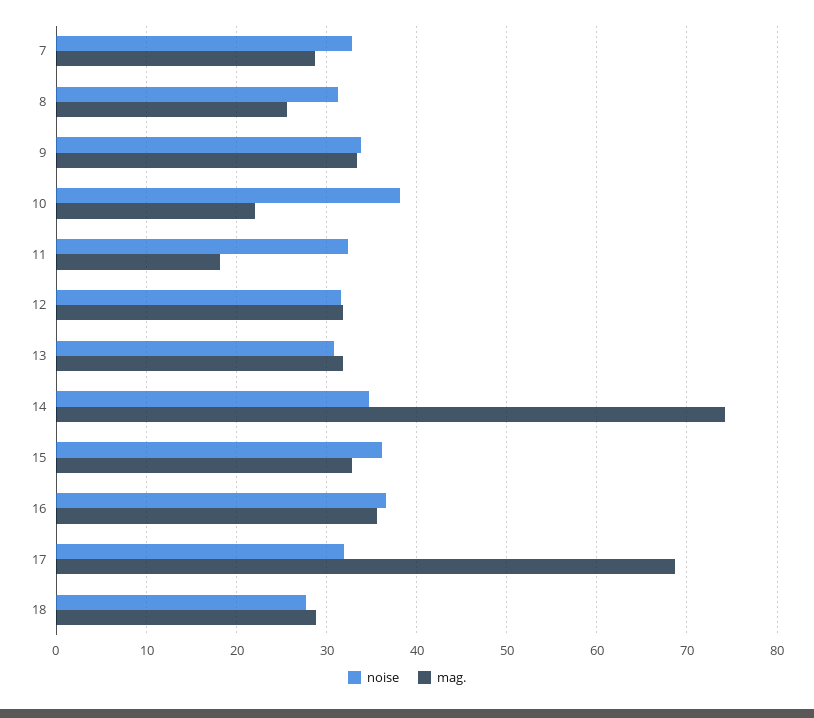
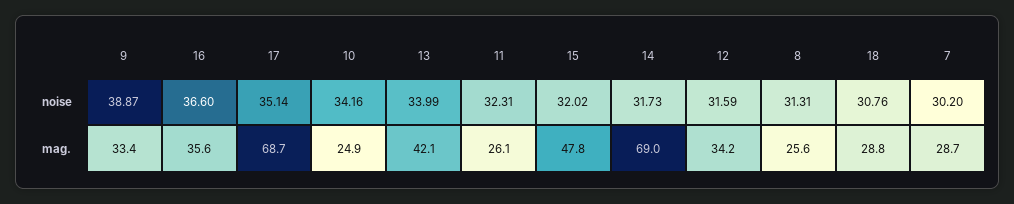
noise, 7: 33 -> 30.2
noise, 9: 34 -> 38.87
noise, 10: 38 -> 34.16
mag., 10: 22 -> 24.9
mag., 11: 18 -> 26.1
mag., 12: 32 -> 34.2
noise, 13: 31 -> 33.99
mag., 13: 32 -> 42.1
noise, 14: 35 -> 31.73
mag., 14: 74 -> 69
noise, 15: 36 -> 32.02
mag., 15: 33 -> 47.8
noise, 17: 32 -> 35.14
noise, 18: 28 -> 30.76

